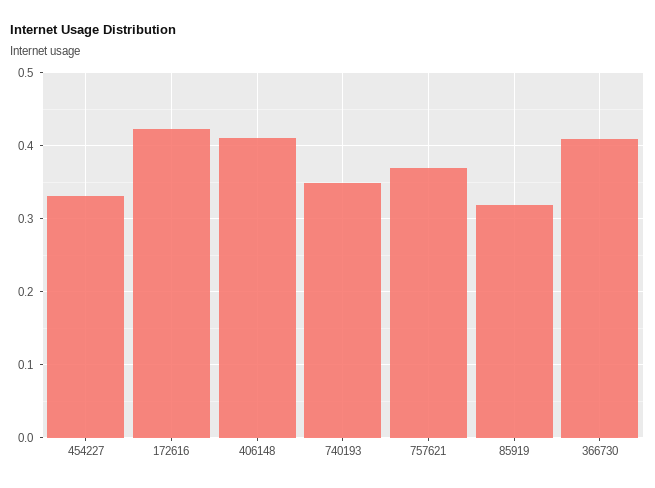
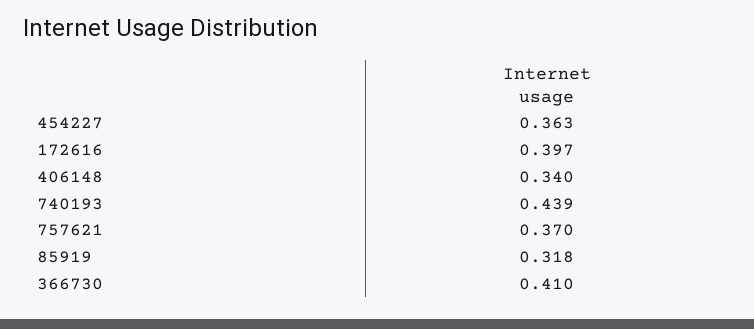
454227: 0.33 -> 0.363
172616: 0.42 -> 0.397
406148: 0.41 -> 0.34
740193: 0.35 -> 0.439

